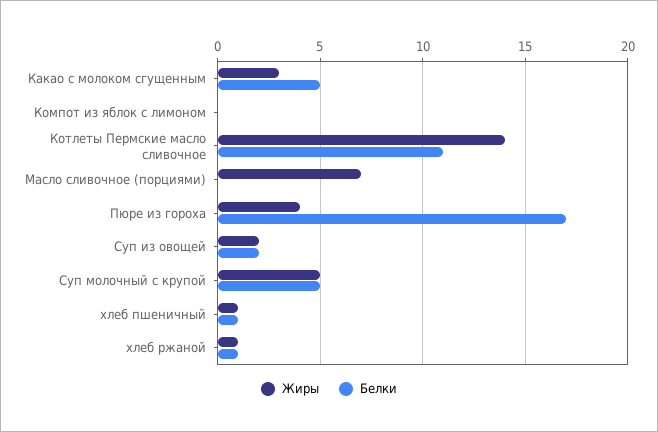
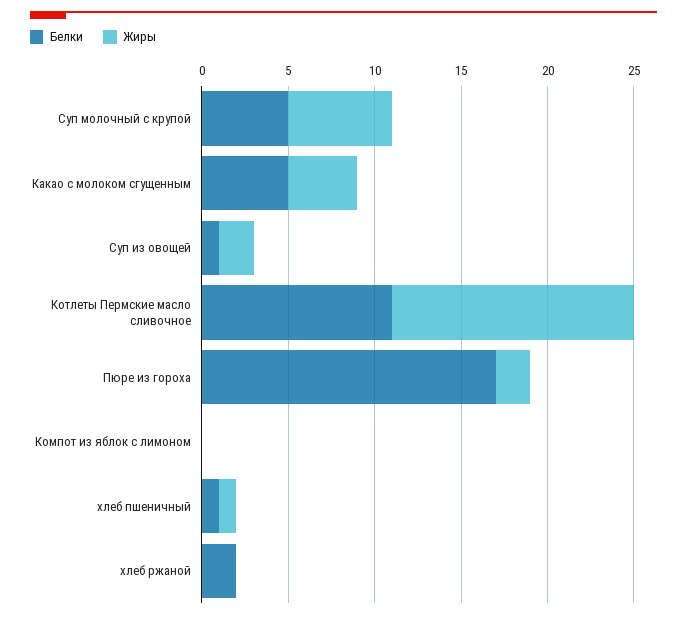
Жиры, Какао с молоком сгущенным: 3 -> 4
Жиры, Масло сливочное (порциями): 7 -> none
Белки, Масло сливочное (порциями): 0 -> none
Жиры, Пюре из гороха: 4 -> 2
Белки, Суп из овощей: 2 -> 1
Жиры, Суп молочный с крупой: 5 -> 6
Жиры, хлеб ржаной: 1 -> 0
Белки, хлеб ржаной: 1 -> 2

